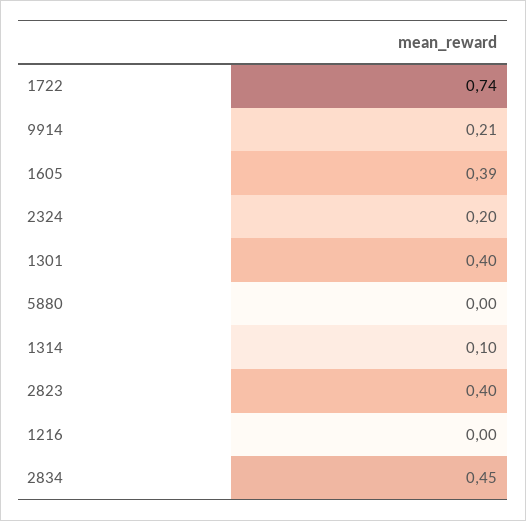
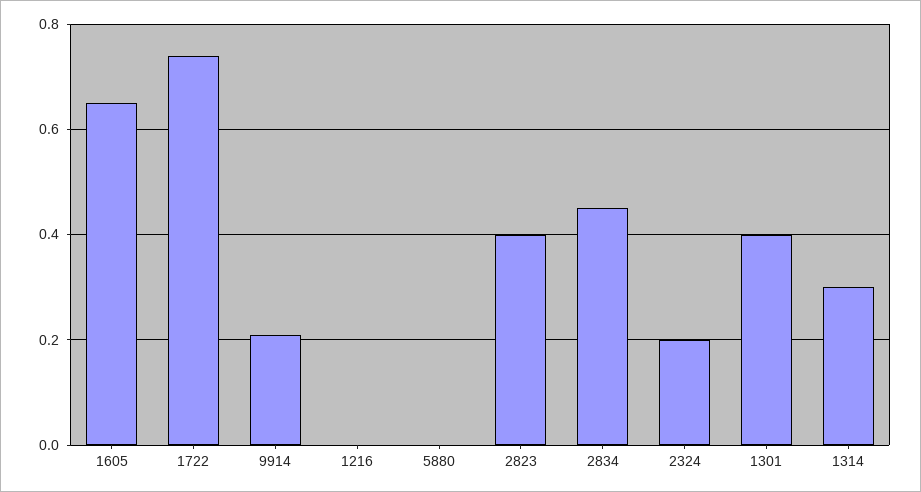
1605: 0.39 -> 0.65
1314: 0.1 -> 0.3

